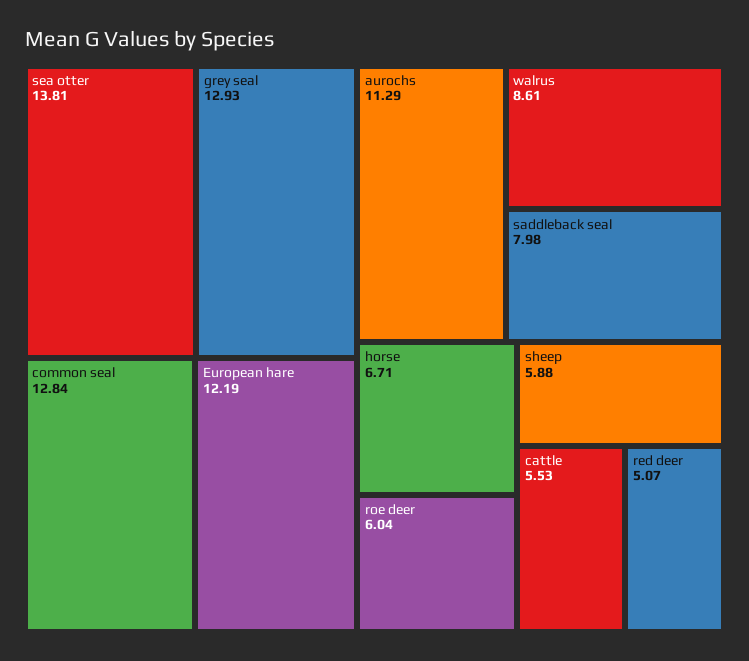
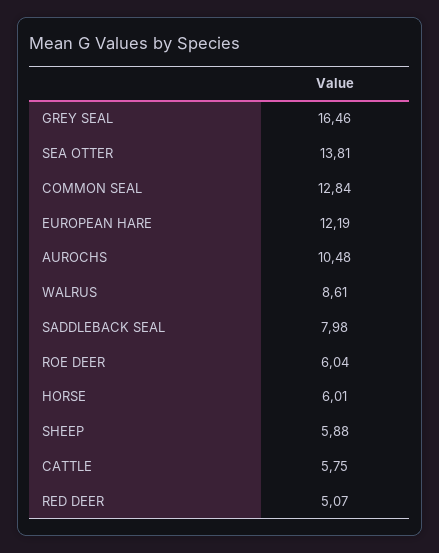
grey seal: 12.93 -> 16.46
aurochs: 11.29 -> 10.48
horse: 6.71 -> 6.01
cattle: 5.53 -> 5.75

